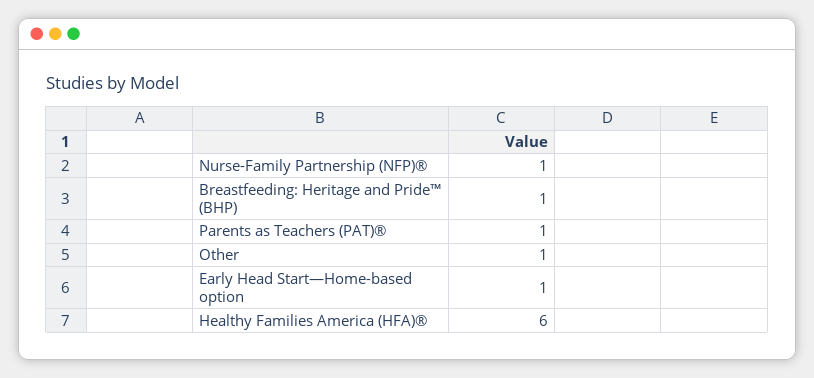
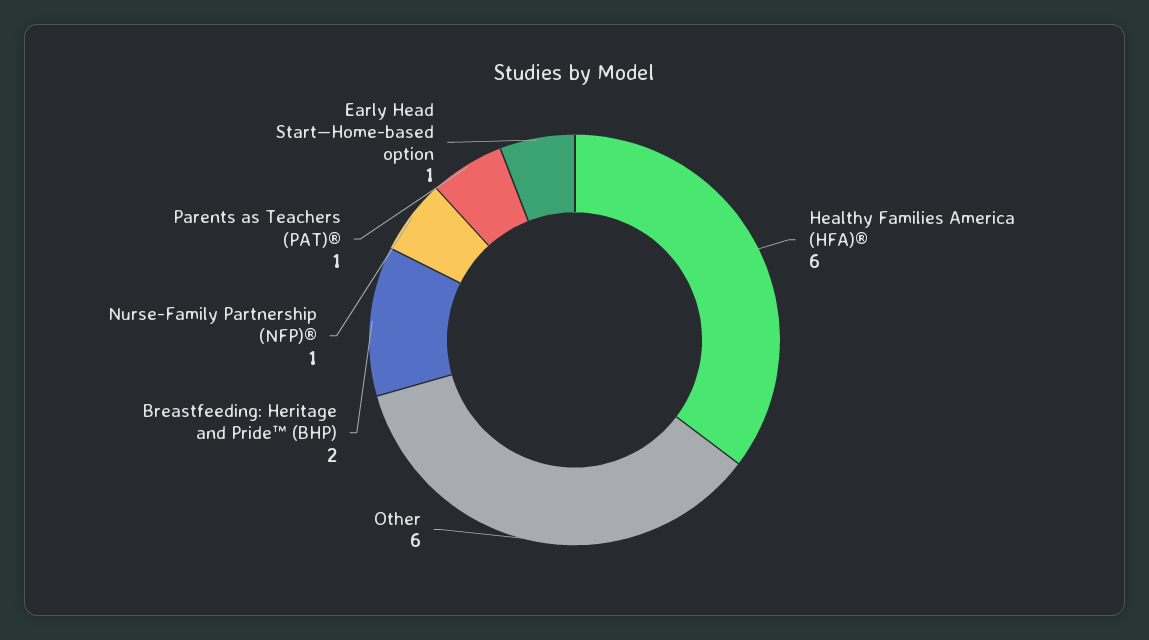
Breastfeeding: Heritage and Pride™ (BHP): 1 -> 2
Other: 1 -> 6

